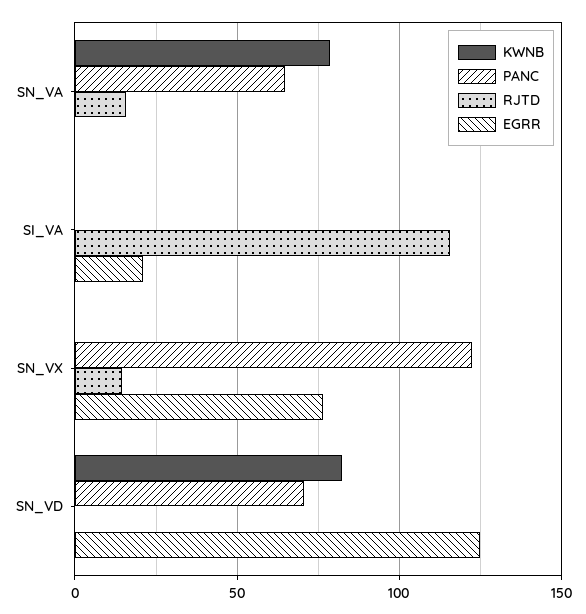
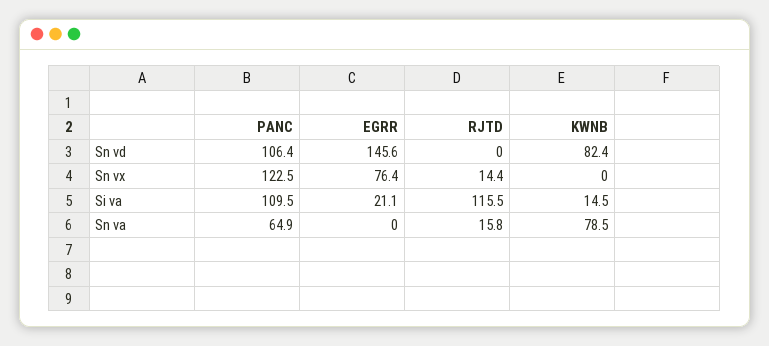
KWNB, SI_VA: 0 -> 14.5
PANC, SI_VA: 0 -> 109.5
PANC, SN_VD: 70 -> 106.4
EGRR, SN_VD: 125 -> 145.6

